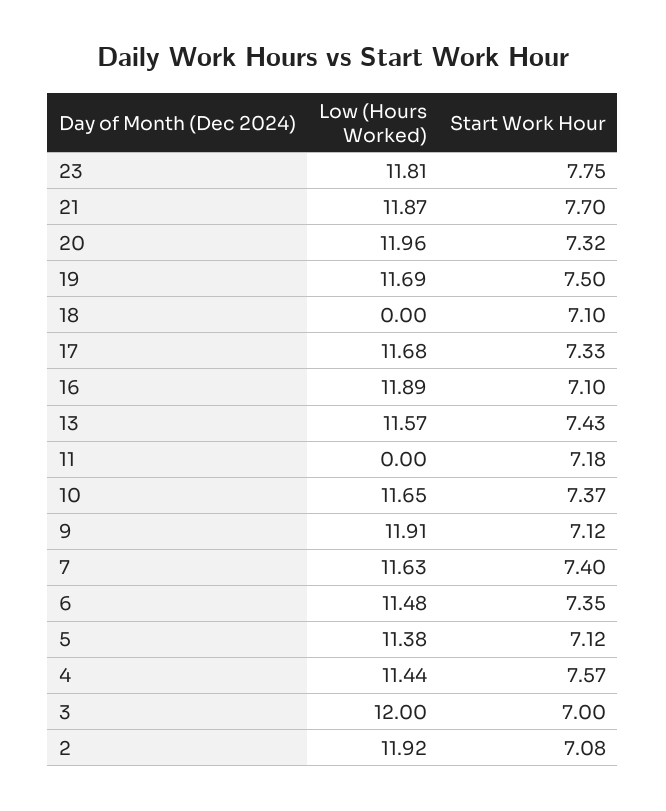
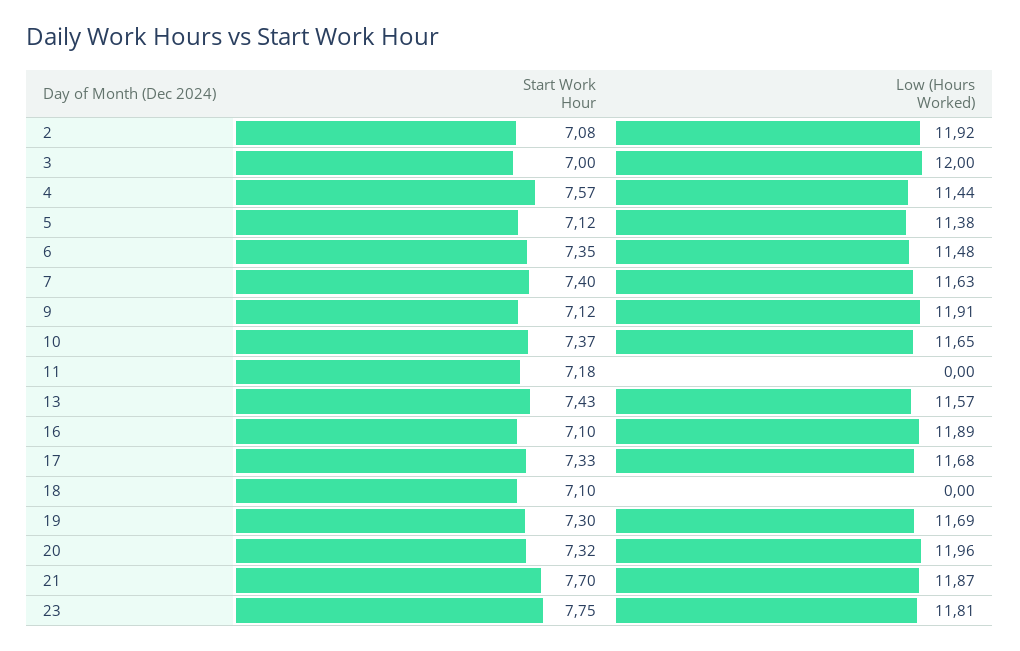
Start Work Hour, 19: 7.5 -> 7.3

